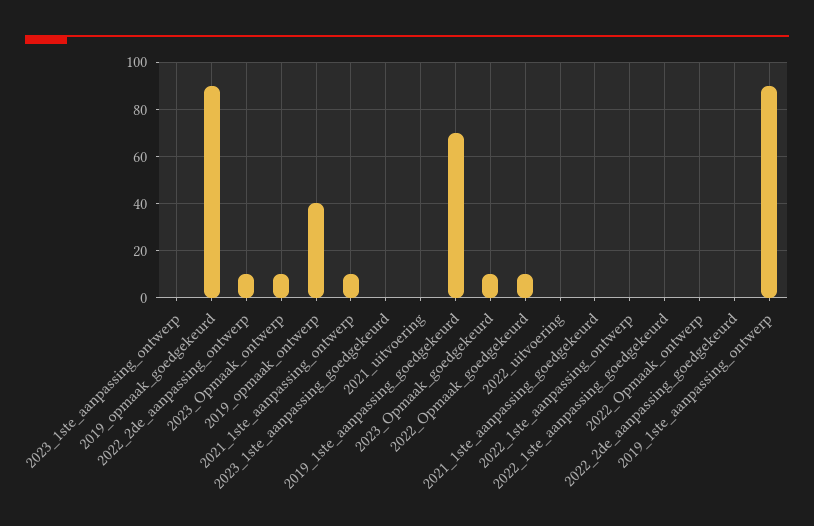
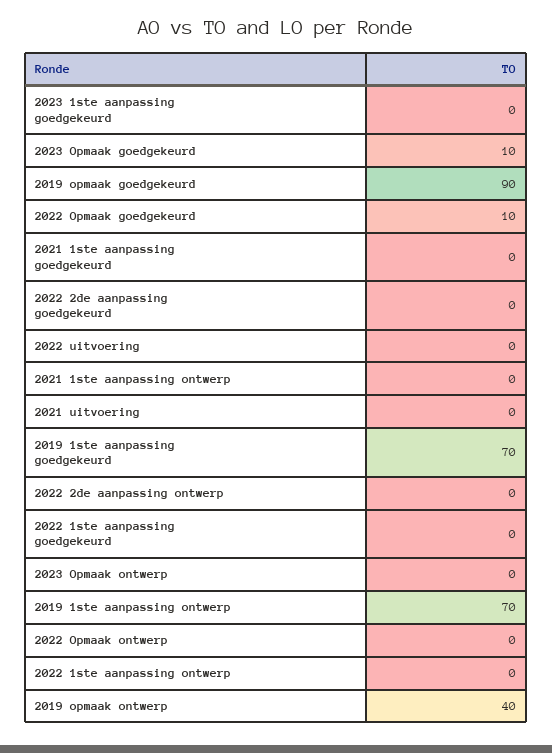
2023_1ste_aanpassing_ontwerp: 0 -> none
2022_2de_aanpassing_ontwerp: 10 -> 0
2023_Opmaak_ontwerp: 10 -> 0
2021_1ste_aanpassing_ontwerp: 10 -> 0
2019_1ste_aanpassing_ontwerp: 90 -> 70

